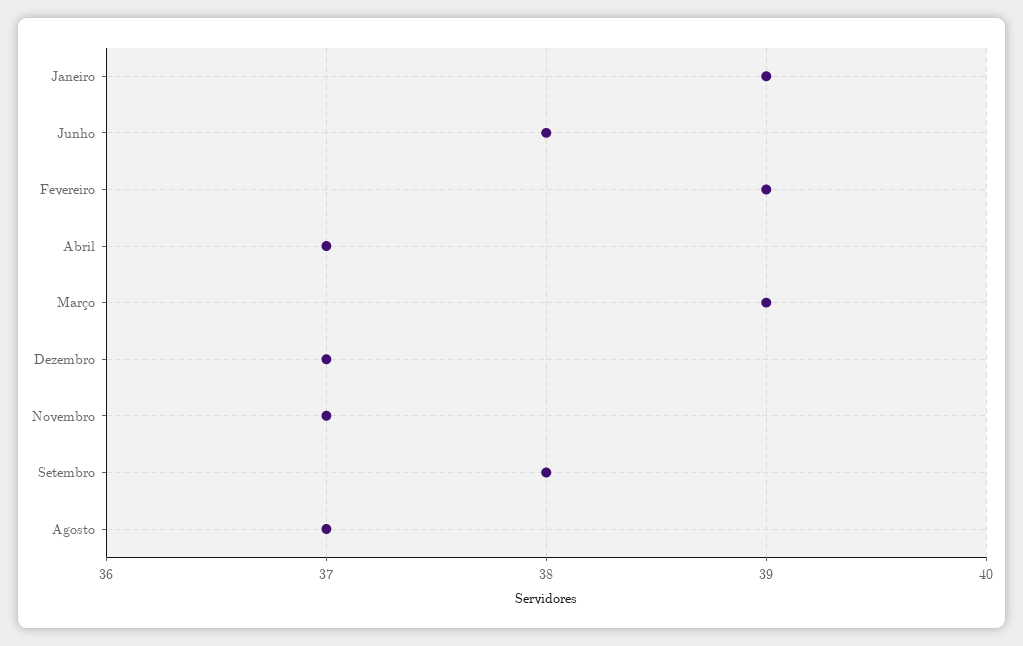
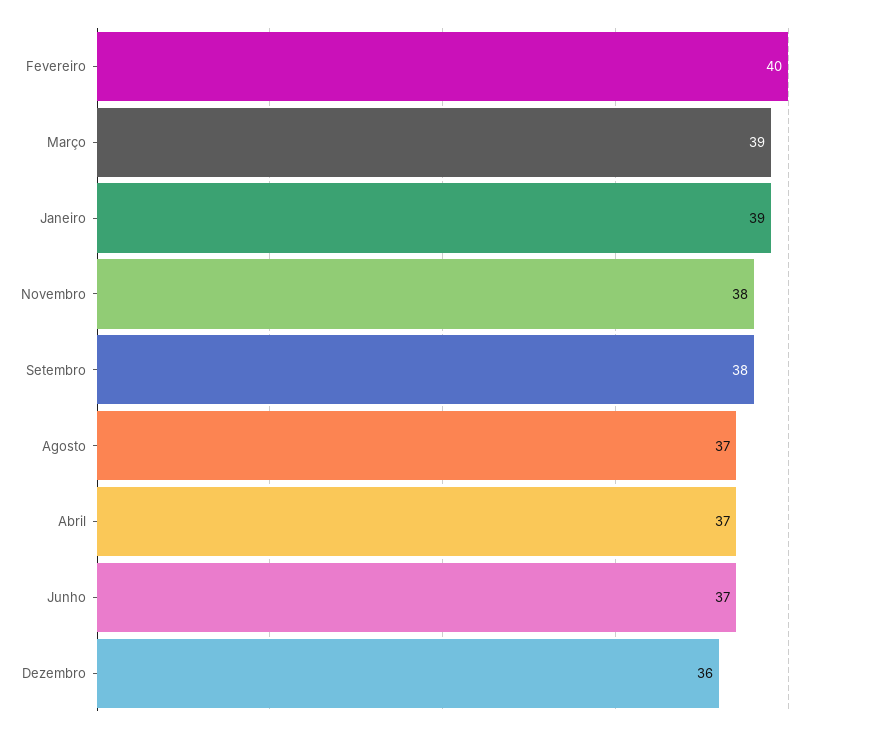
Junho: 38 -> 37
Fevereiro: 39 -> 40
Dezembro: 37 -> 36
Novembro: 37 -> 38

